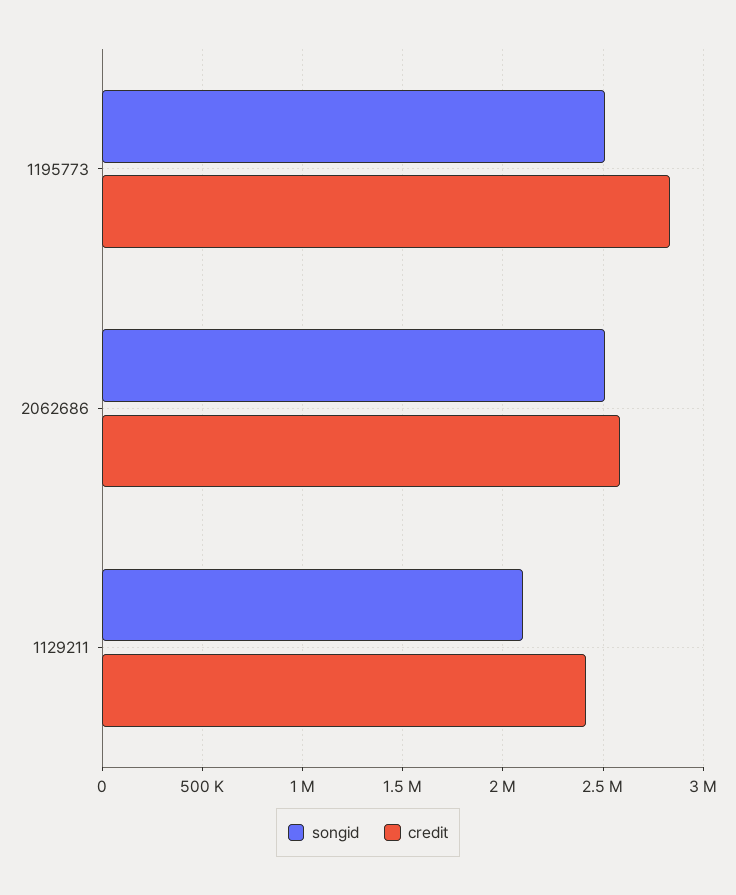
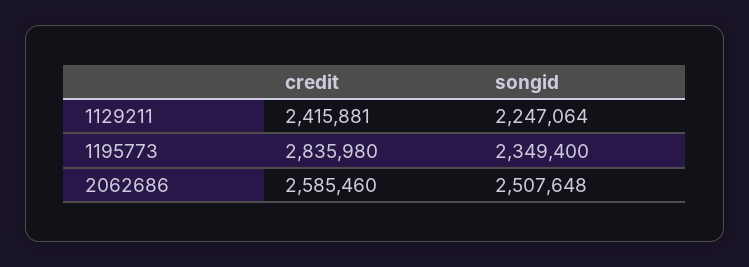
songid, 1195773: 2500000 -> 2349400
songid, 1129211: 2100000 -> 2247064

